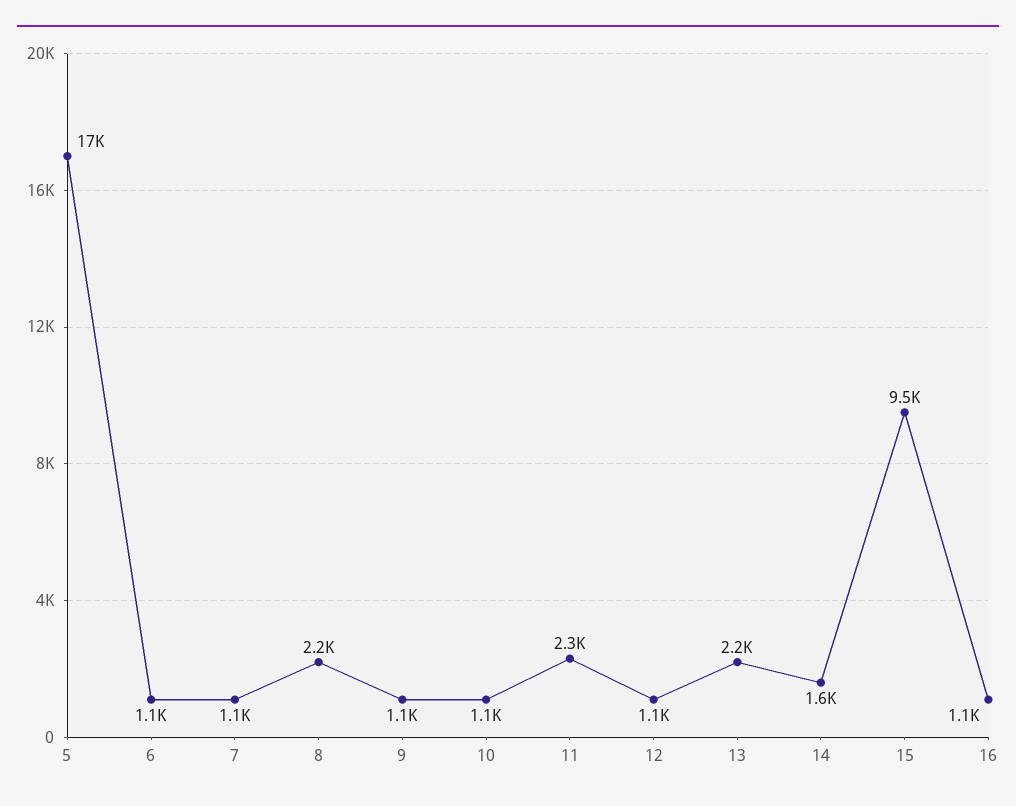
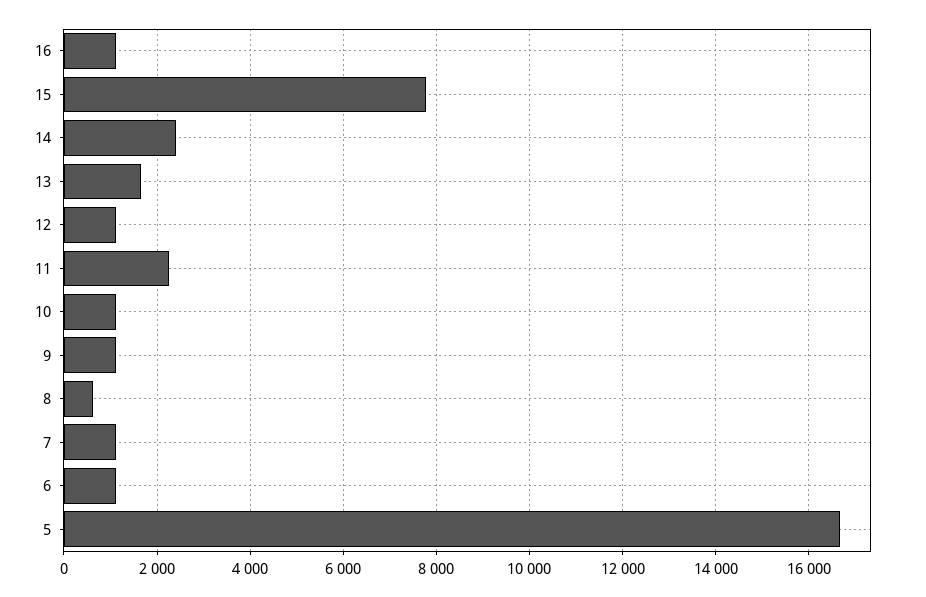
8: 2200 -> 600
13: 2200 -> 1600
14: 1600 -> 2400
15: 9500 -> 7800

